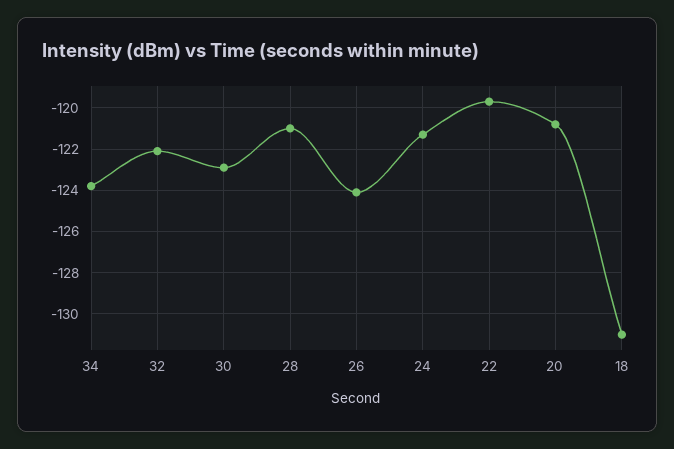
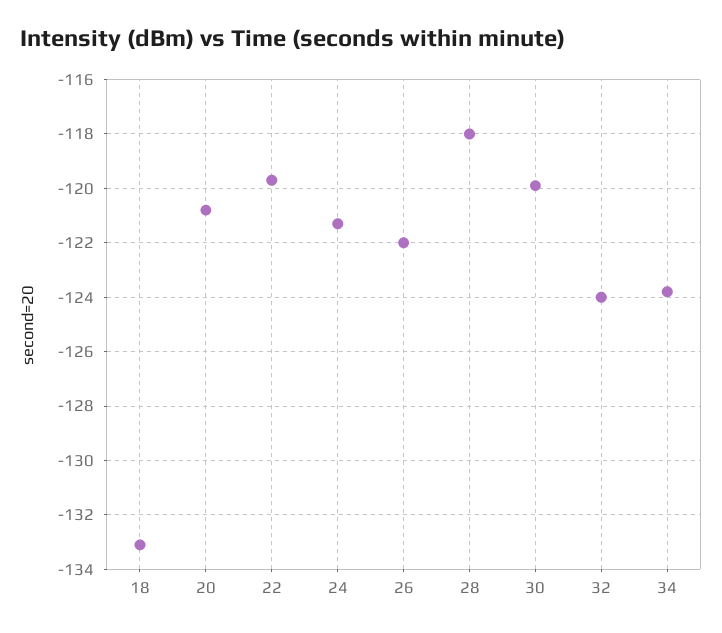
32: -122 -> -124
30: -123 -> -120
28: -121 -> -118
26: -124 -> -122
18: -131 -> -133

